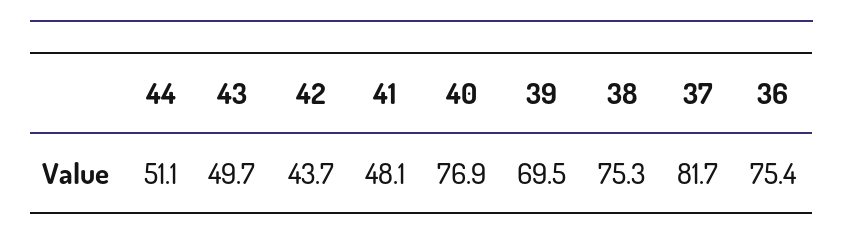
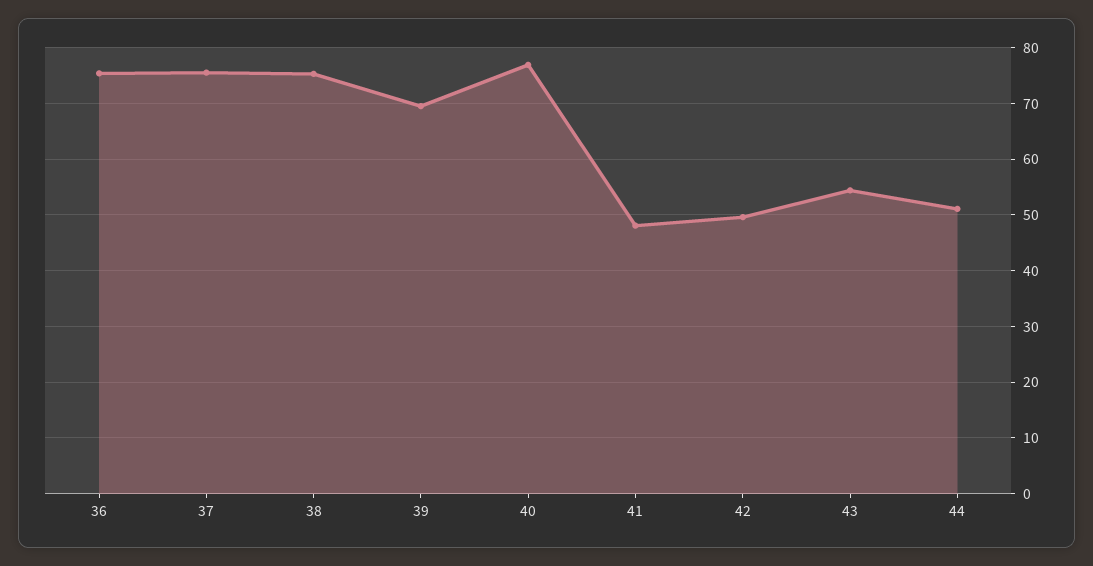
43: 49.7 -> 54
42: 43.7 -> 50
37: 81.7 -> 76

